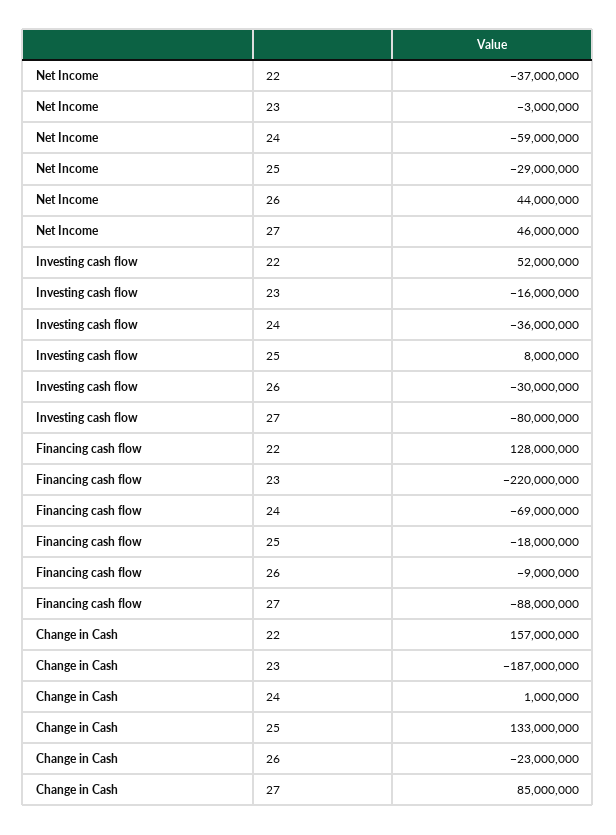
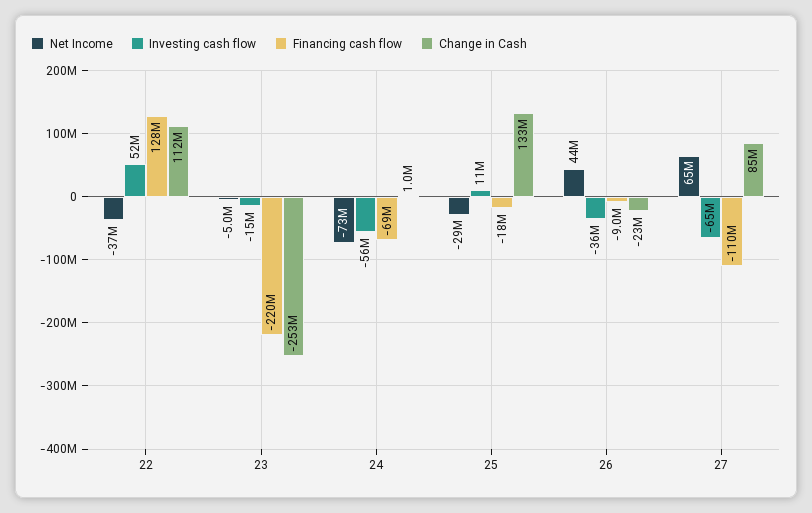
Net Income, 23: -3000000 -> -5000000
Net Income, 24: -59000000 -> -73000000
Net Income, 27: 46000000 -> 65000000
Investing cash flow, 23: -16000000 -> -15000000
Investing cash flow, 24: -36000000 -> -56000000
Investing cash flow, 25: 8000000 -> 11000000
Investing cash flow, 26: -30000000 -> -36000000
Investing cash flow, 27: -80000000 -> -65000000
Financing cash flow, 27: -88000000 -> -110000000
Change in Cash, 22: 157000000 -> 112000000
Change in Cash, 23: -187000000 -> -253000000

